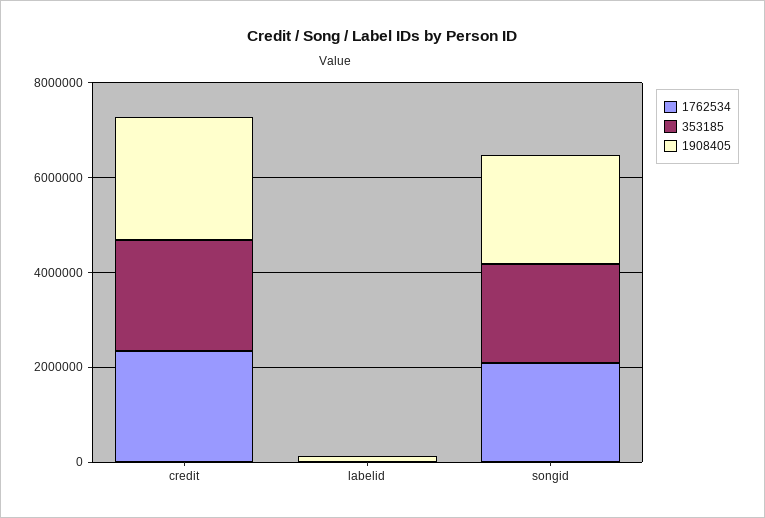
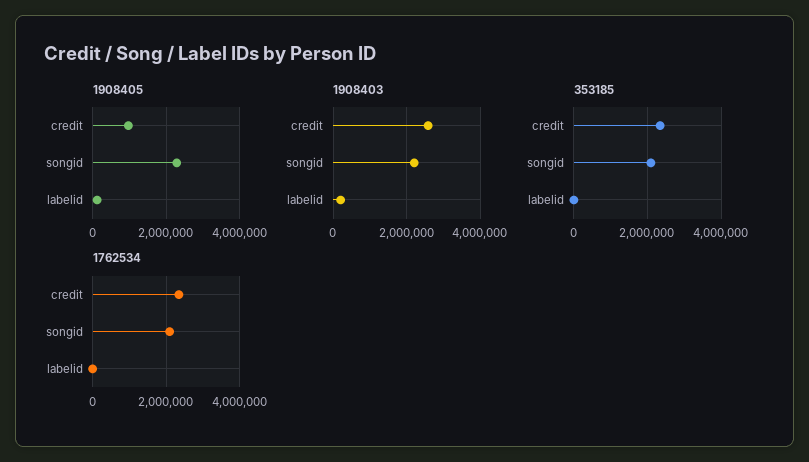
1908405, credit: 2500000 -> 1000000
1908403, credit: none -> 2600000
1908403, songid: none -> 2200000
1908403, labelid: none -> 200000

